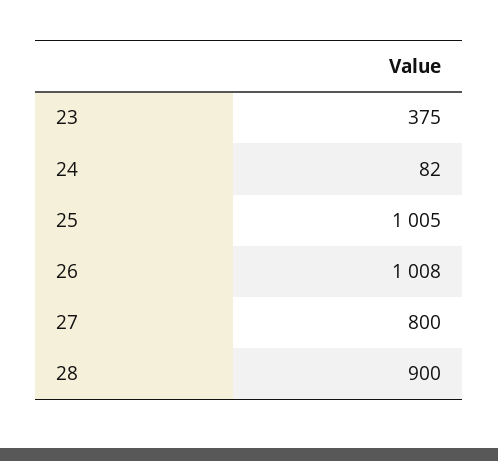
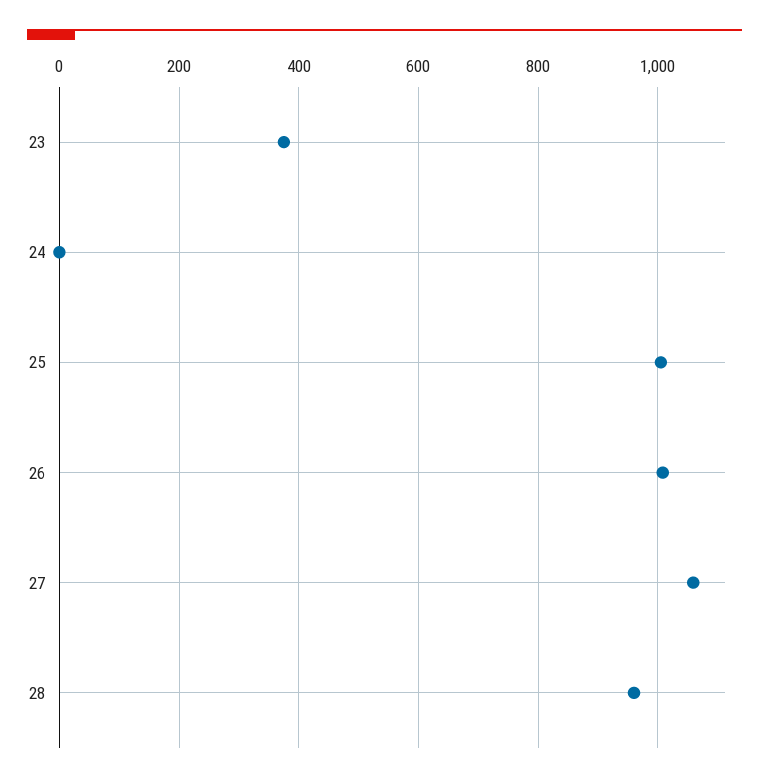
24: 82 -> 0
27: 800 -> 1060
28: 900 -> 960

